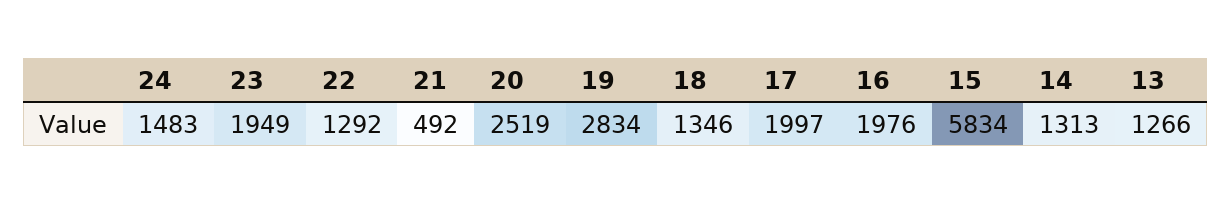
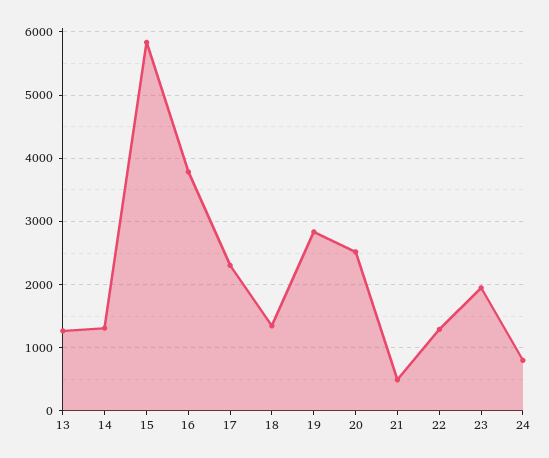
24: 1483 -> 800
17: 1997 -> 2300
16: 1976 -> 3800

